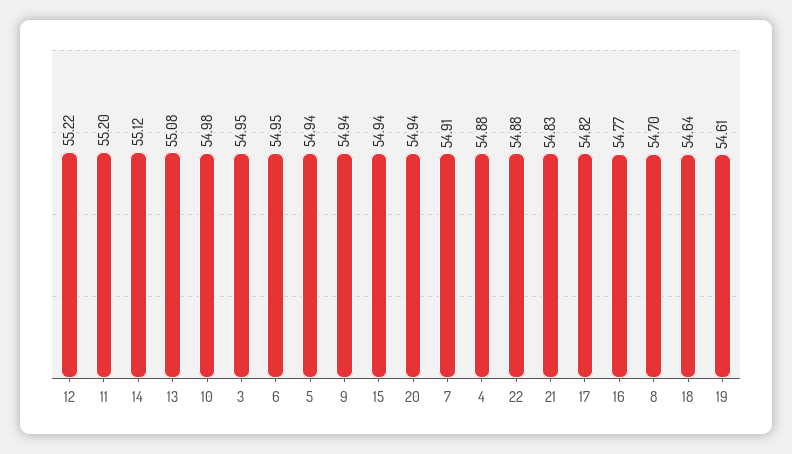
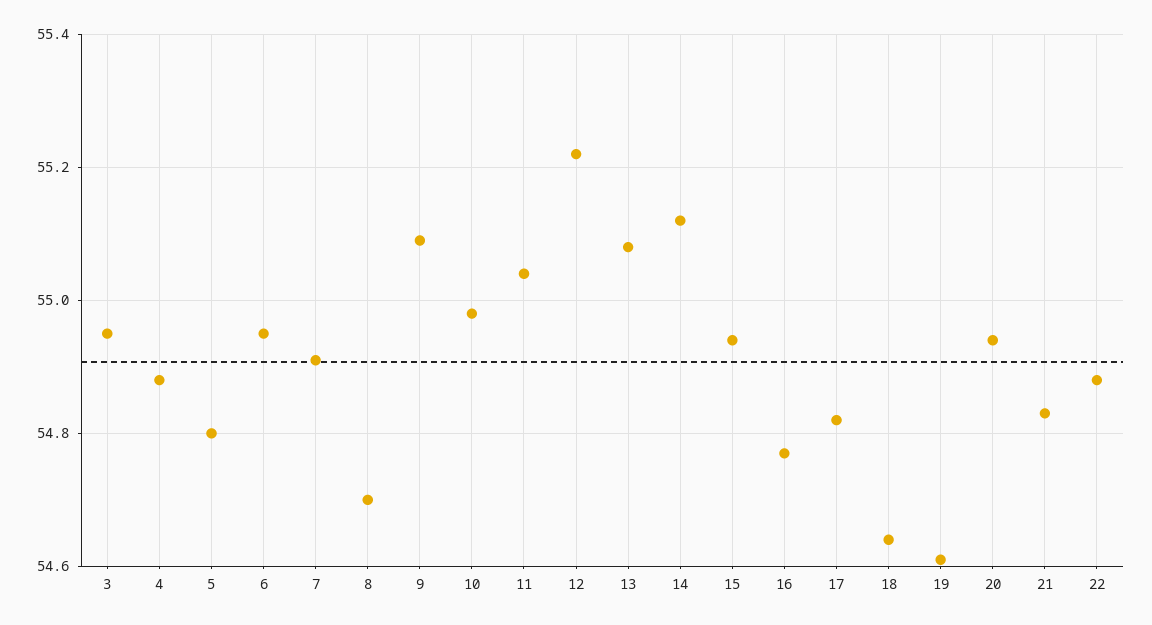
11: 55.2 -> 55.05
5: 54.94 -> 54.8
9: 54.94 -> 55.1

